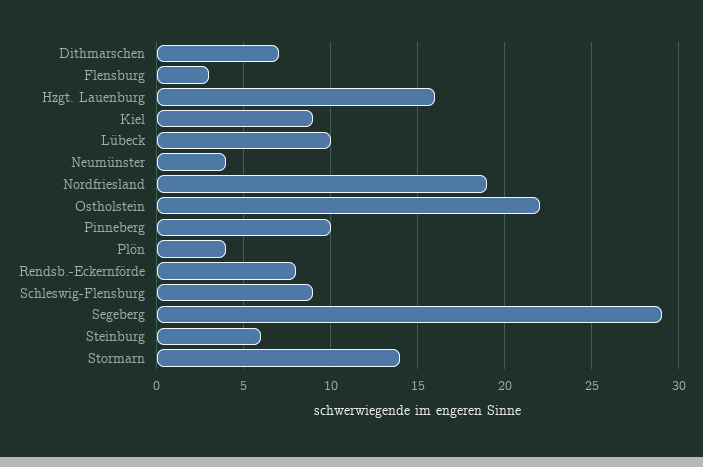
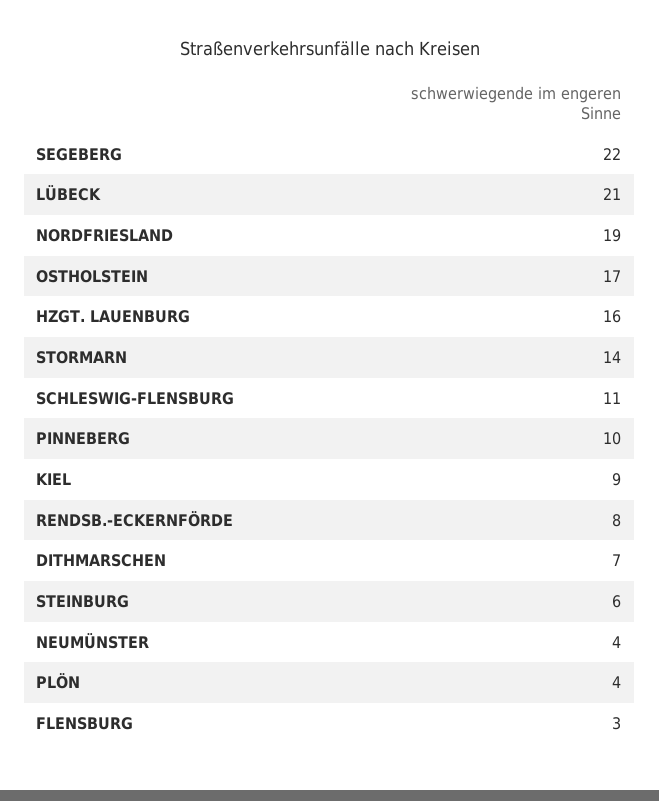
Lübeck: 10 -> 21
Ostholstein: 22 -> 17
Schleswig-Flensburg: 9 -> 11
Segeberg: 29 -> 22

